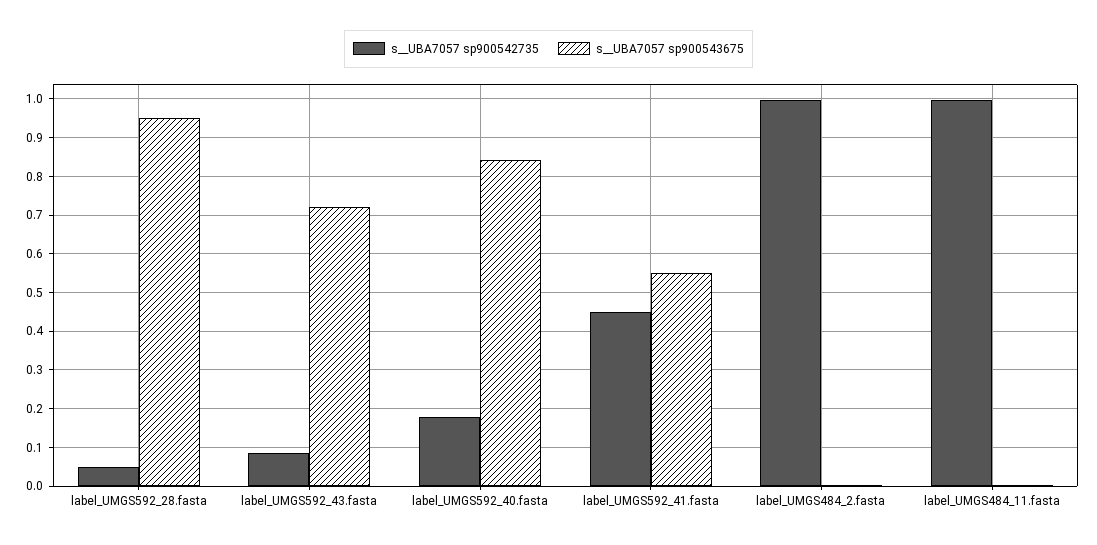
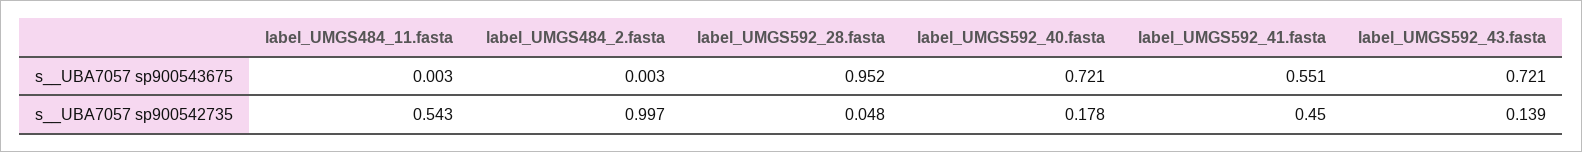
s__UBA7057 sp900542735, label_UMGS592_43.fasta: 0.08 -> 0.139
s__UBA7057 sp900543675, label_UMGS592_40.fasta: 0.84 -> 0.721
s__UBA7057 sp900542735, label_UMGS484_11.fasta: 1 -> 0.543

